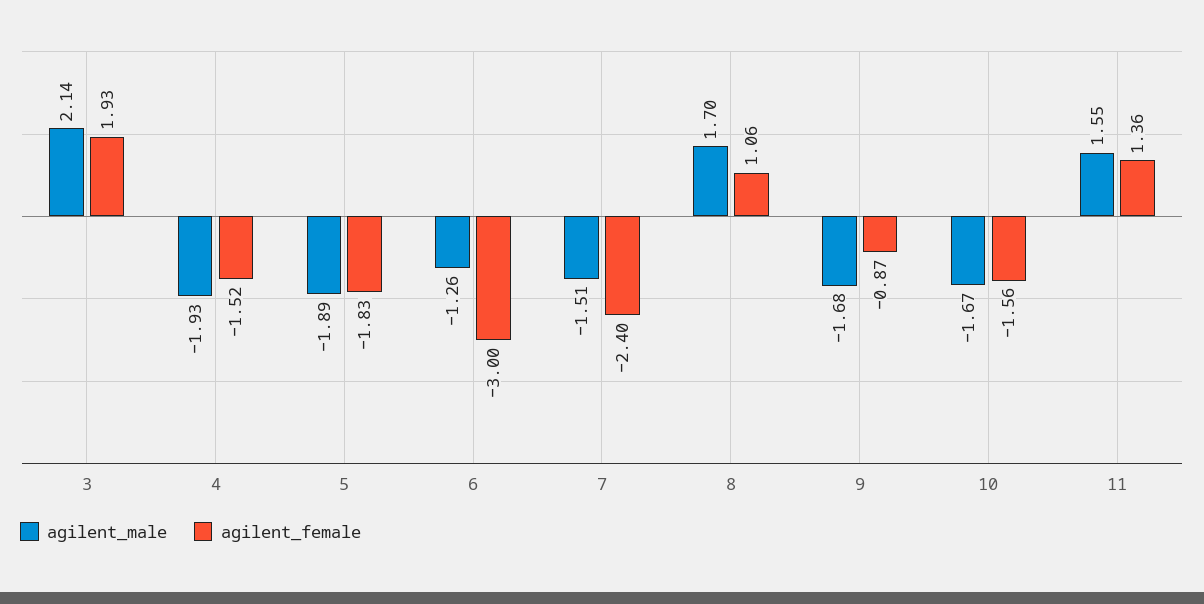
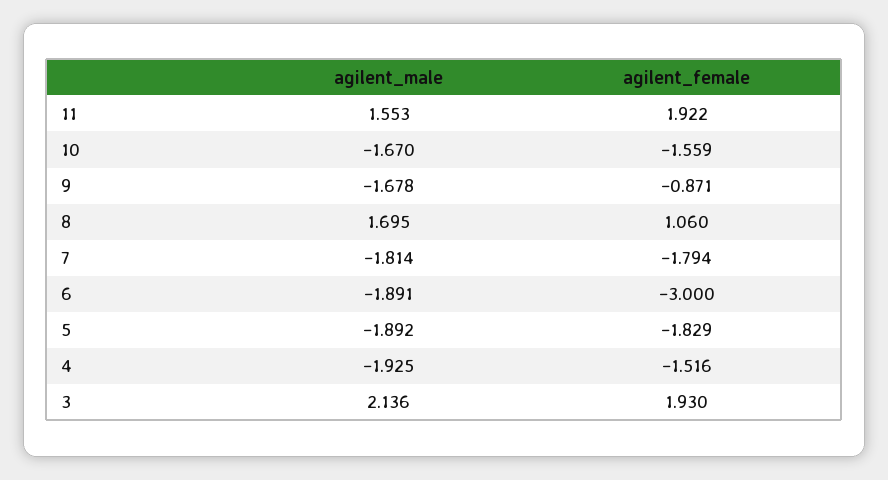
agilent_male, 6: -1.26 -> -1.891
agilent_male, 7: -1.51 -> -1.814
agilent_female, 7: -2.4 -> -1.794
agilent_female, 11: 1.36 -> 1.922

